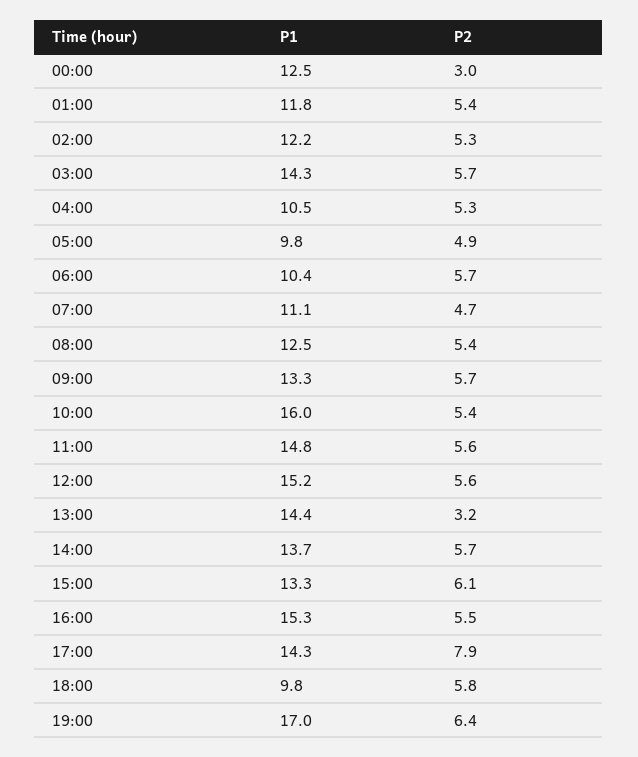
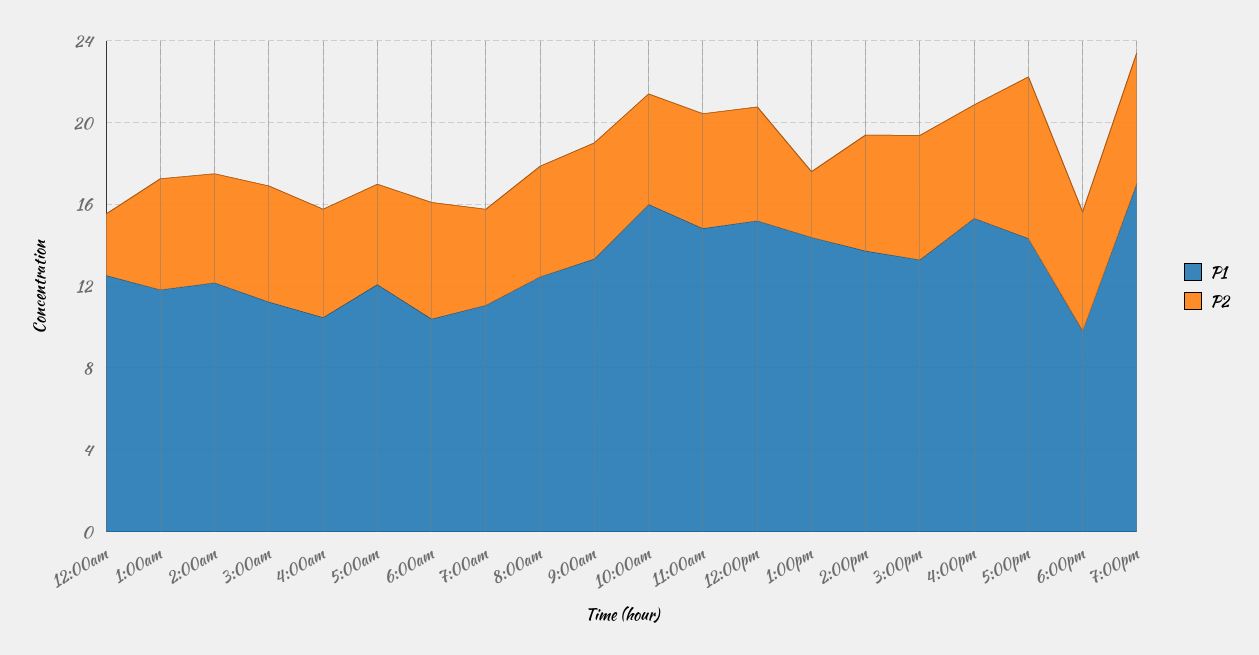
P1, 03:00: 14.3 -> 11
P1, 05:00: 9.8 -> 12

